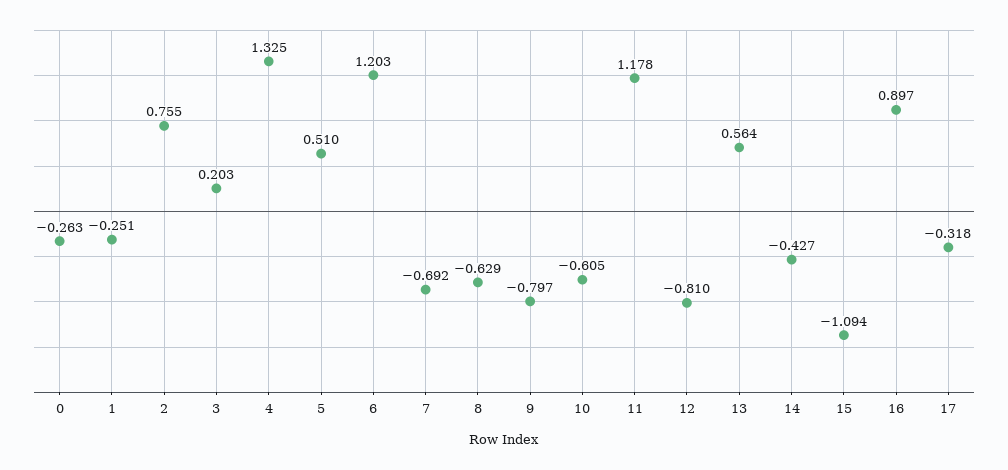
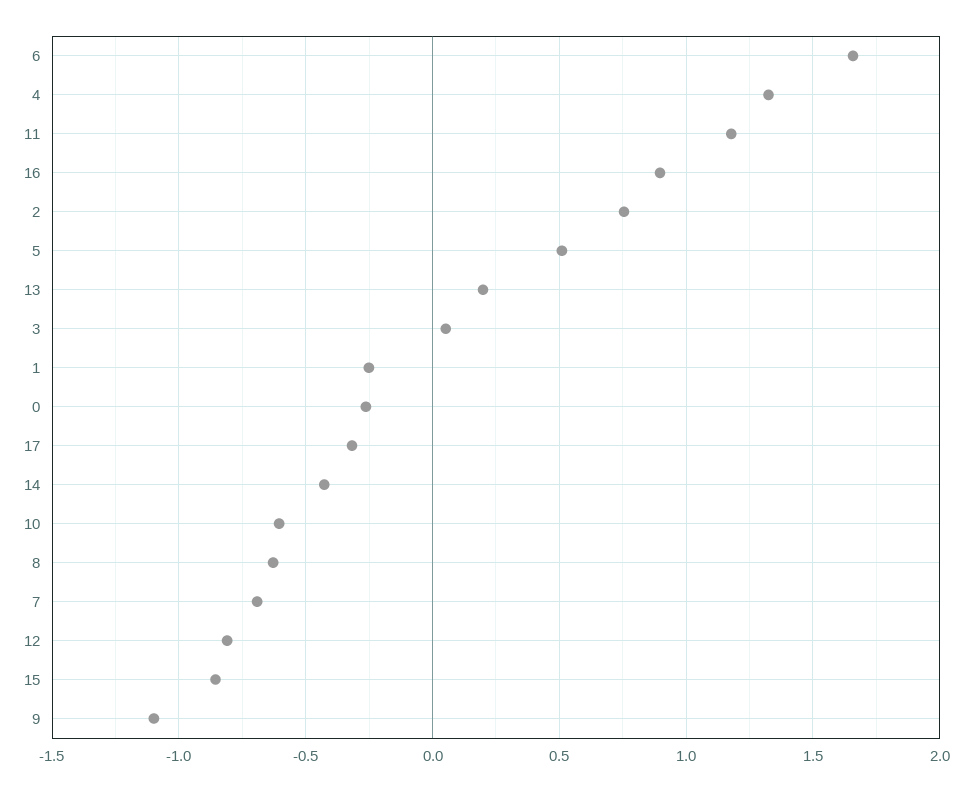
3: 0.203 -> 0.05
6: 1.203 -> 1.65
9: -0.797 -> -1.1
13: 0.564 -> 0.2
15: -1.094 -> -0.85

